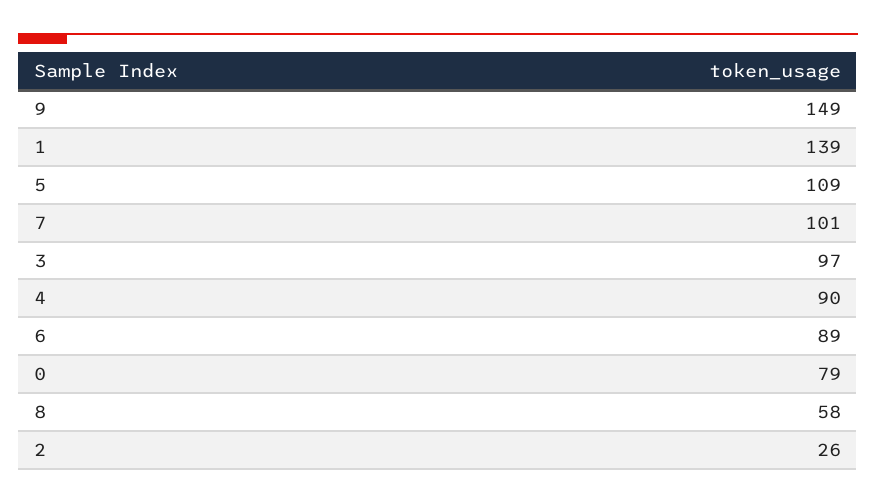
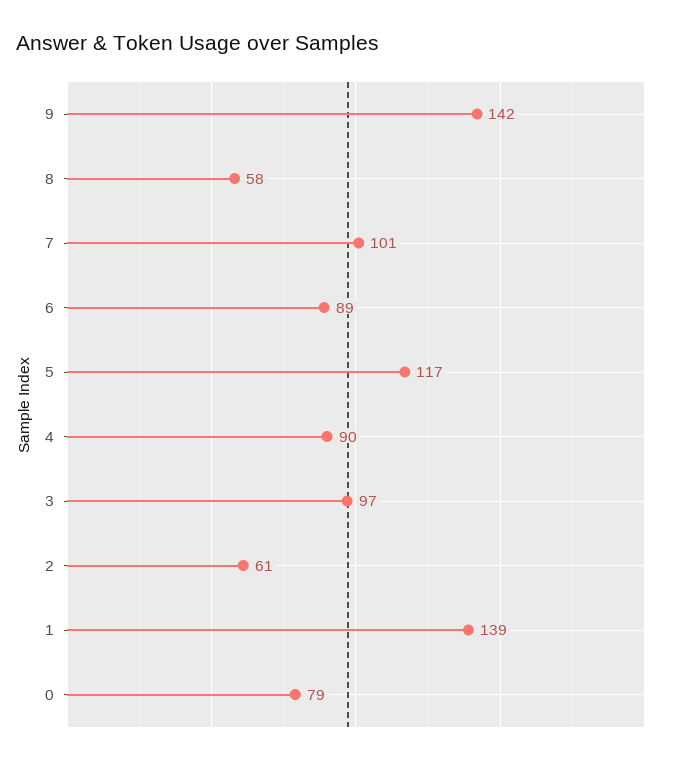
9: 149 -> 142
5: 109 -> 117
2: 26 -> 61

